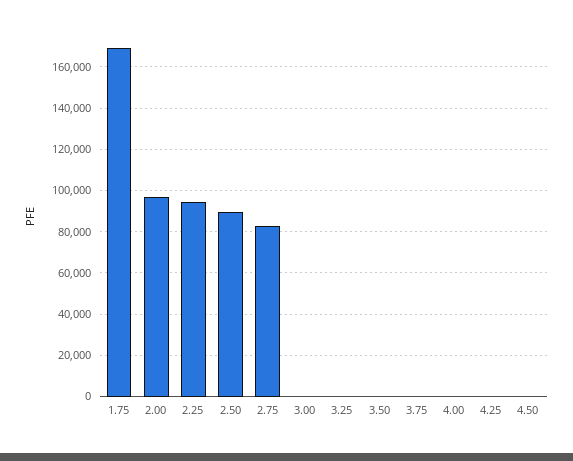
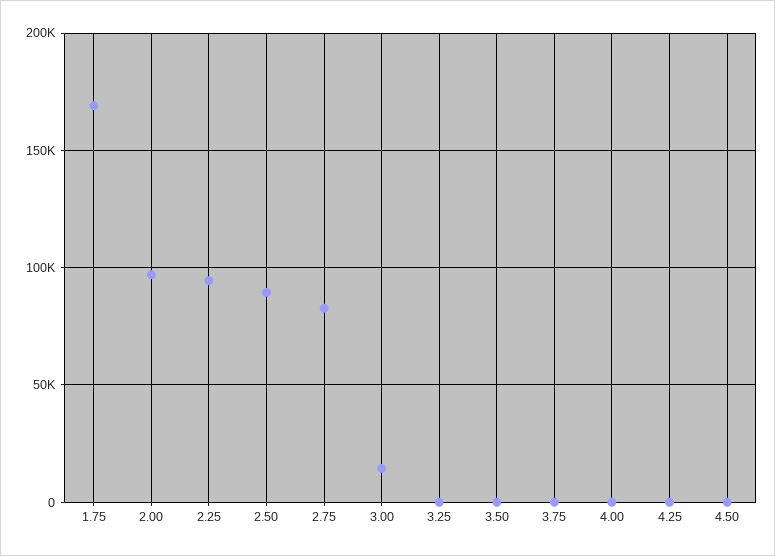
3.00: 0 -> 15000

